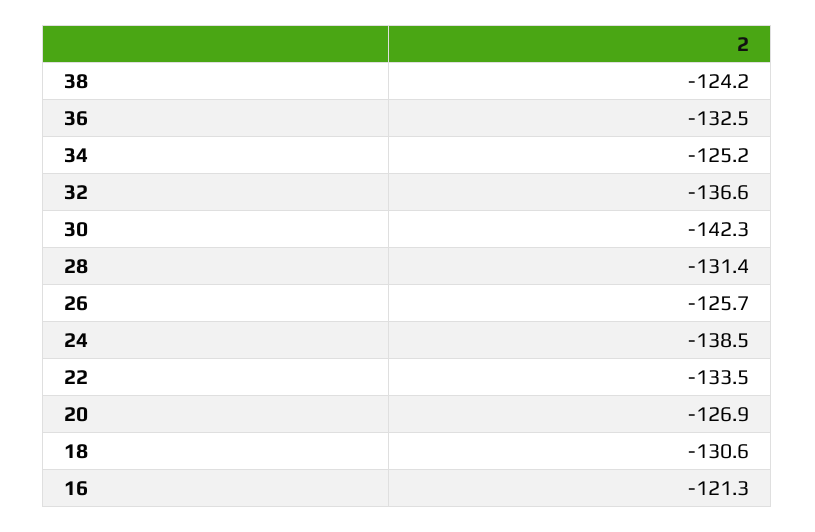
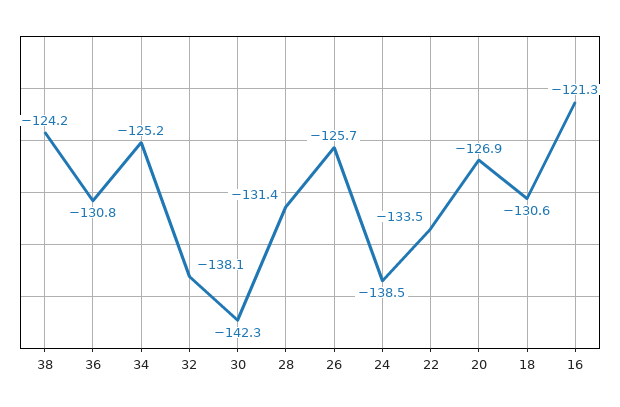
36: -132.5 -> -130.8
32: -136.6 -> -138.1

